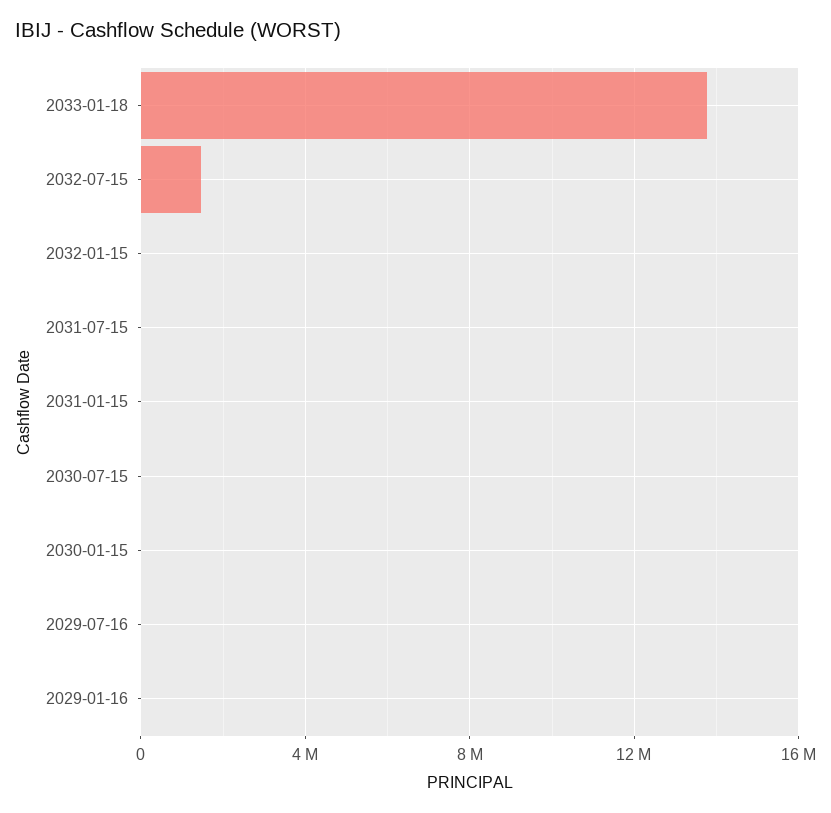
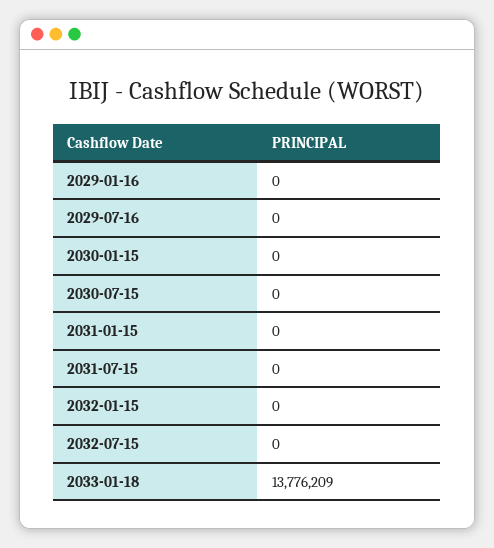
2032-07-15: 1500000 -> 0

